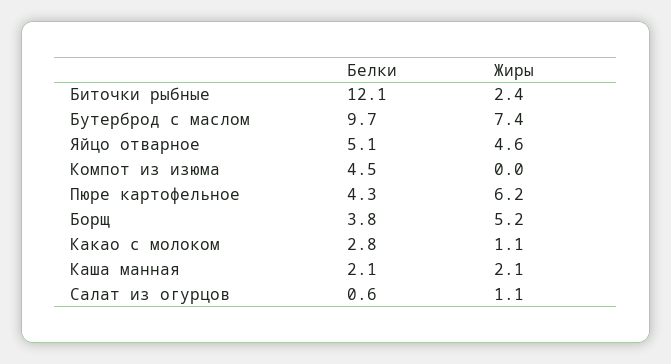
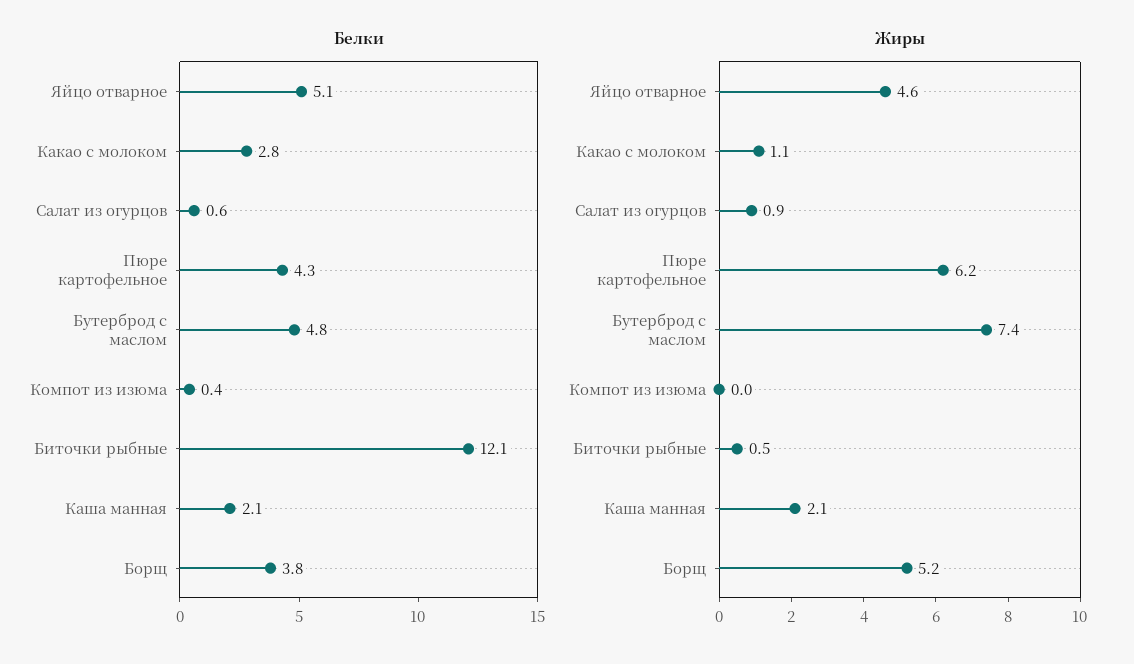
Жиры, Биточки рыбные: 2.4 -> 0.5
Белки, Бутерброд с маслом: 9.7 -> 4.8
Белки, Компот из изюма: 4.5 -> 0.4
Жиры, Салат из огурцов: 1.1 -> 0.9

